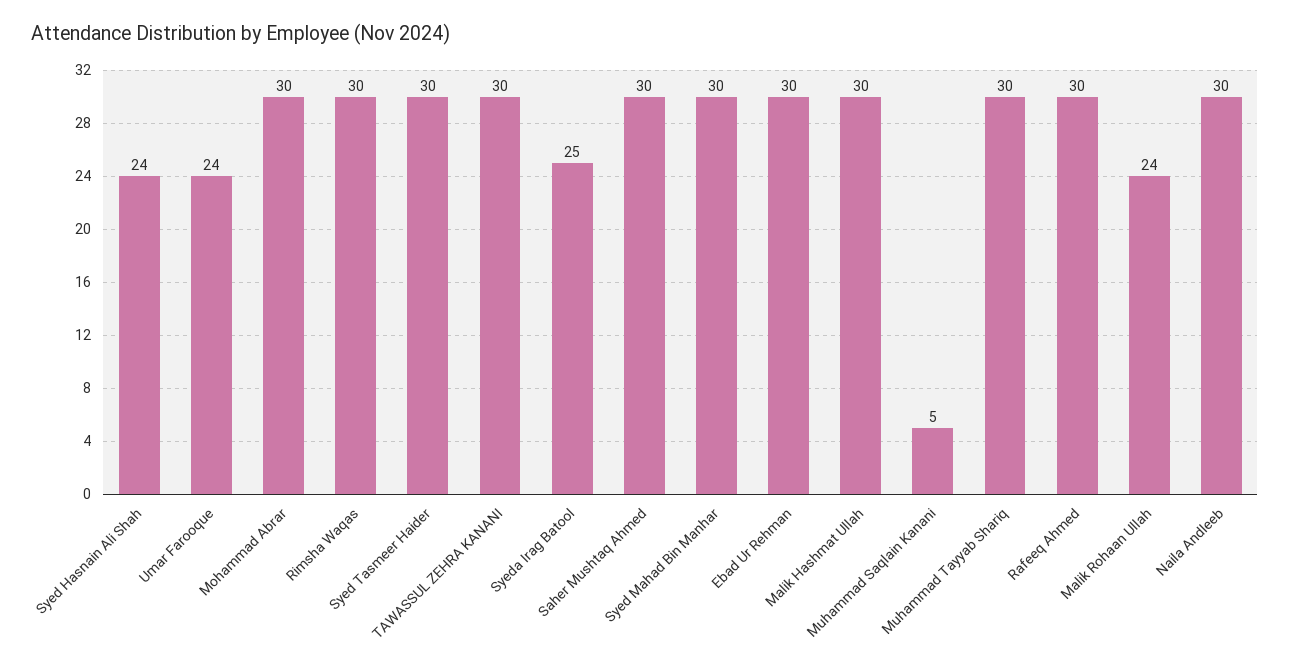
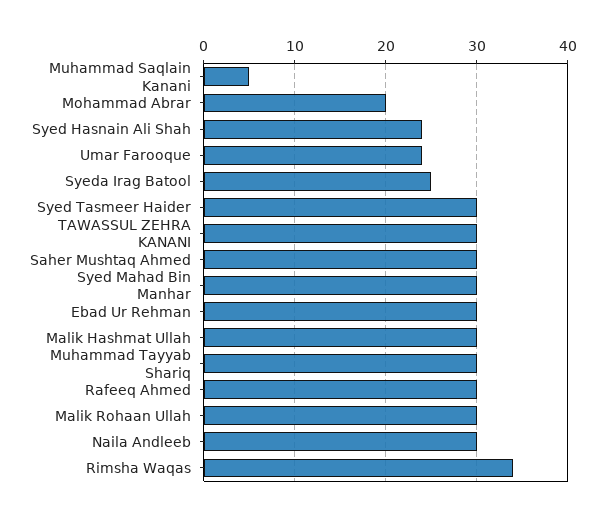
Mohammad Abrar: 30 -> 20
Rimsha Waqas: 30 -> 34
Malik Rohaan Ullah: 24 -> 30

